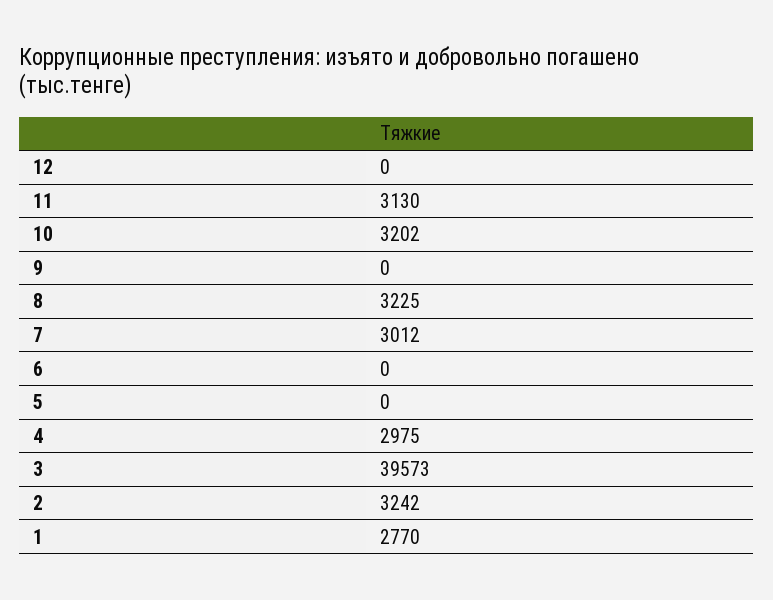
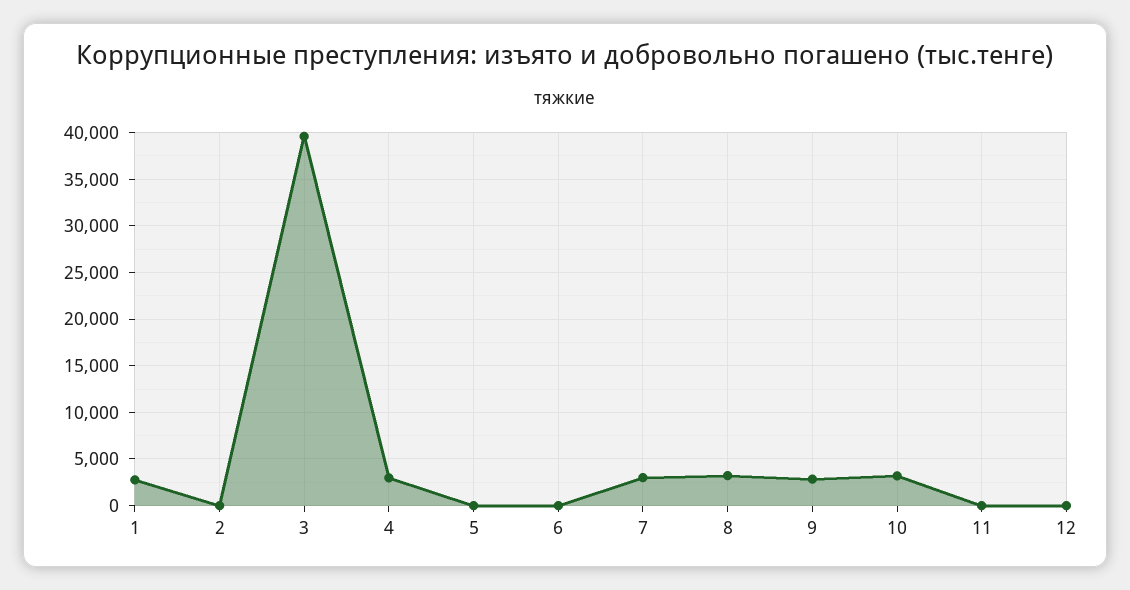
11: 3130 -> 0
9: 0 -> 3000
2: 3242 -> 0

